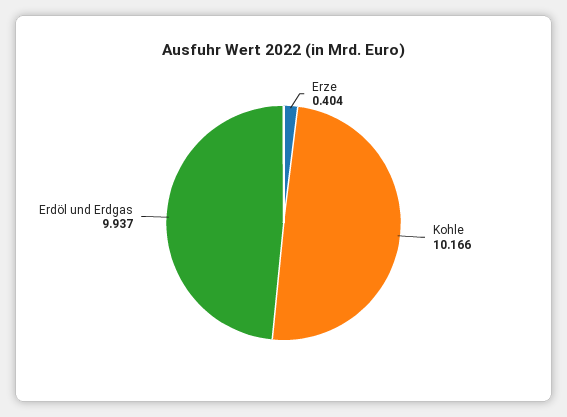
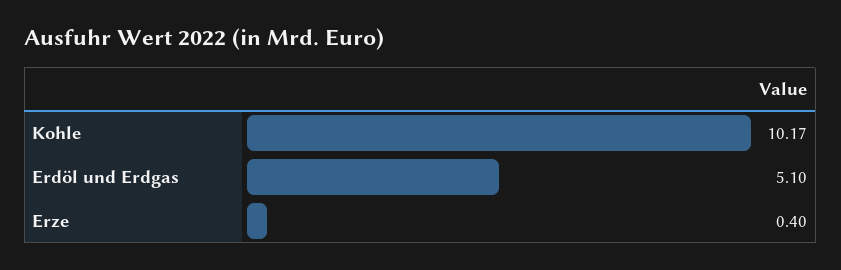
Erdöl und Erdgas: 9.937 -> 5.1

